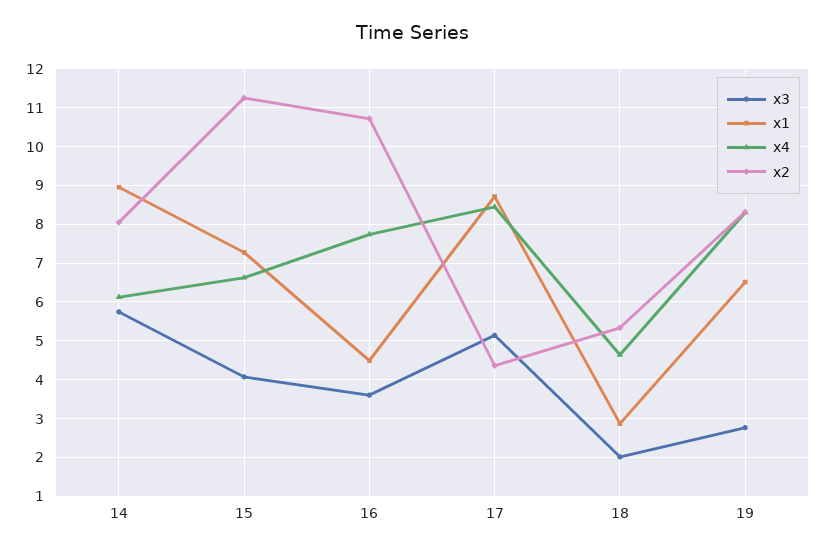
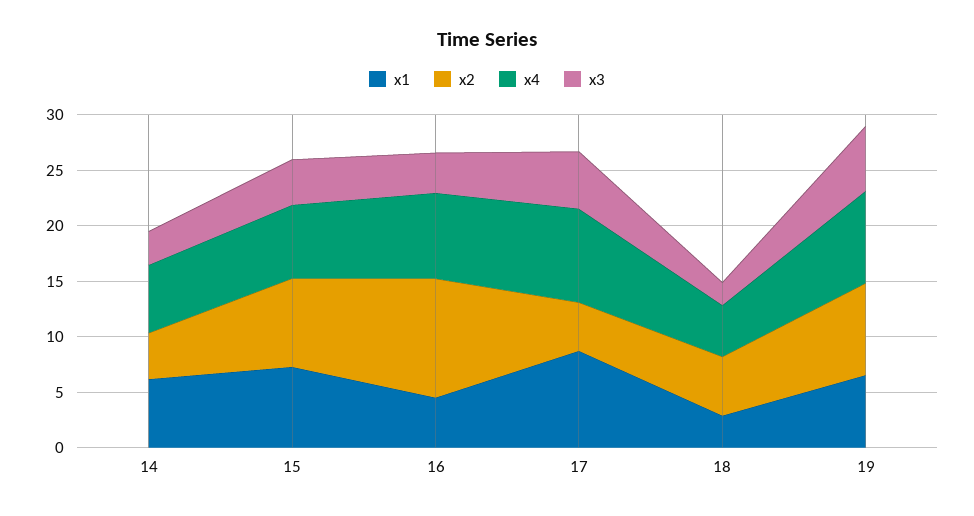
x3, 14: 5.8 -> 3
x1, 14: 9 -> 6
x2, 14: 8 -> 4
x2, 15: 11.2 -> 8
x3, 19: 2.8 -> 6

